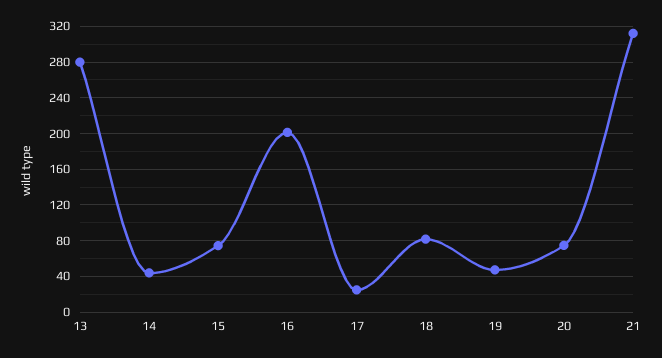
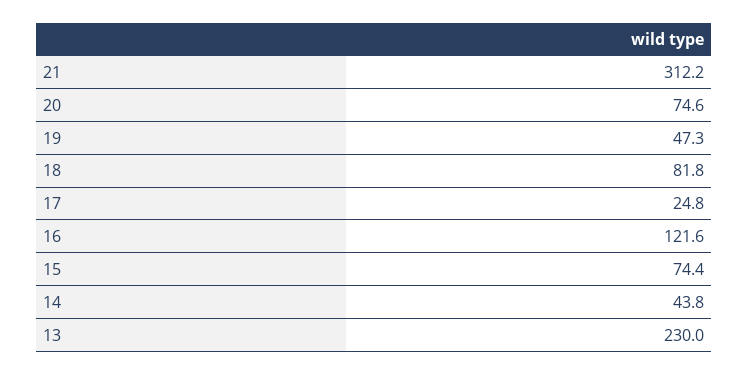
13: 280 -> 230
16: 200 -> 121.6

